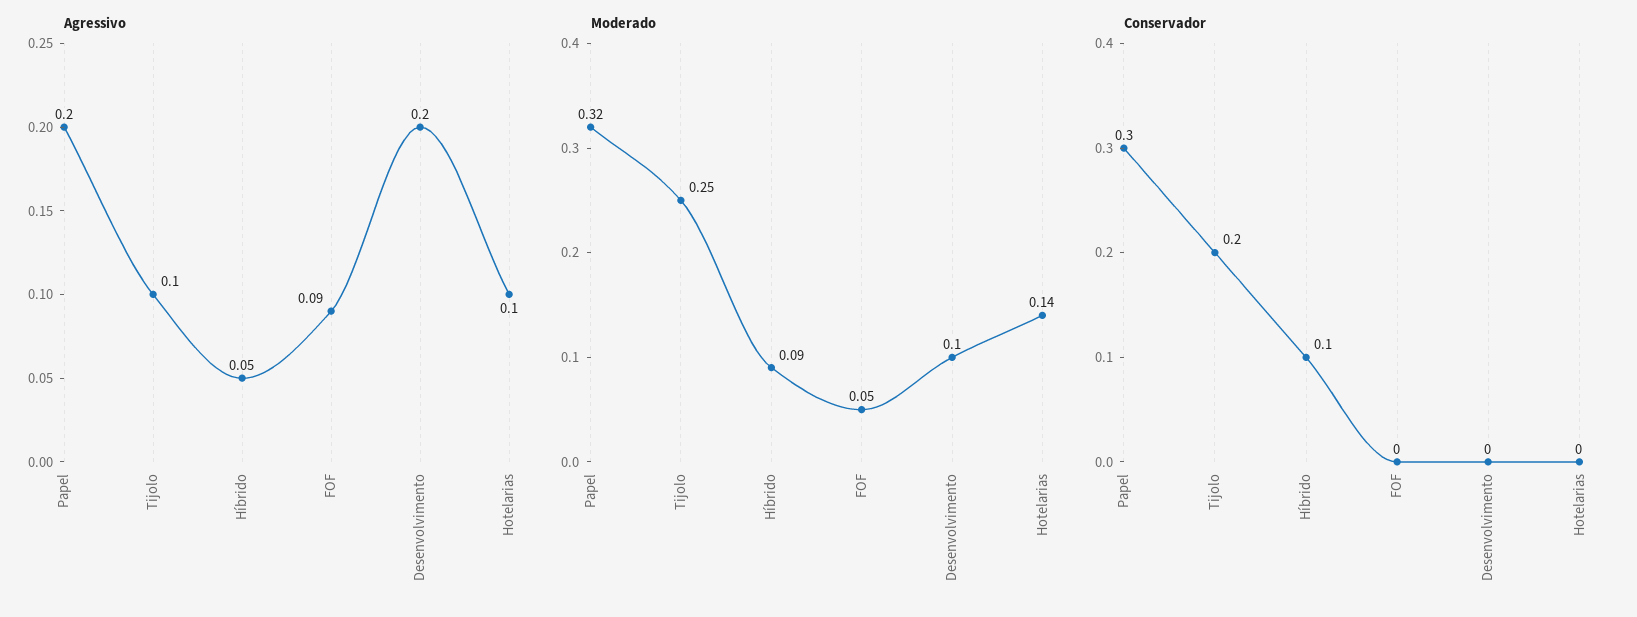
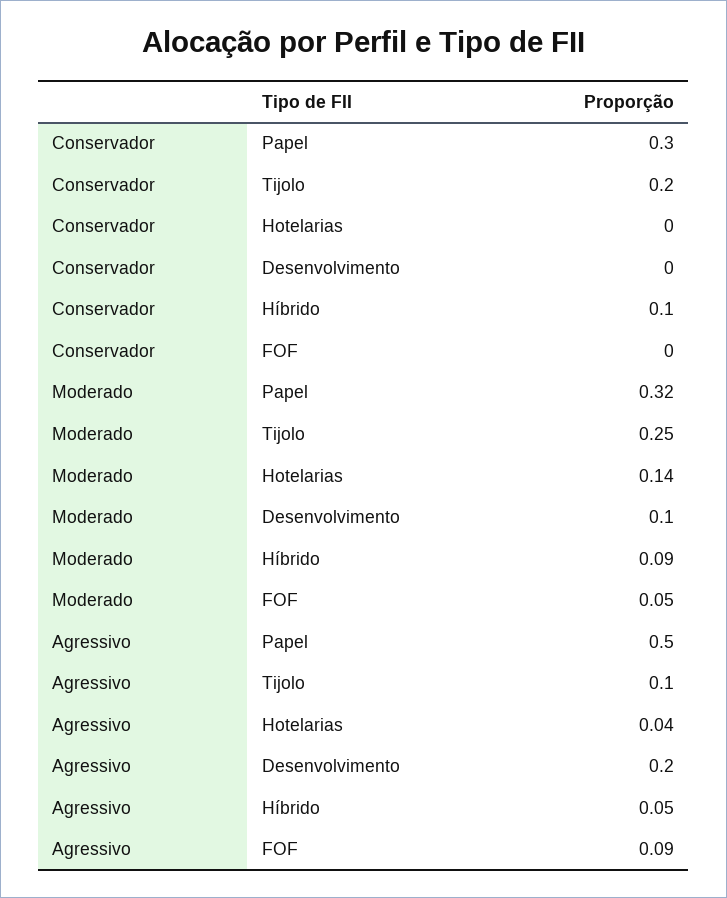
Agressivo, Papel: 0.2 -> 0.5
Agressivo, Hotelarias: 0.1 -> 0.04

